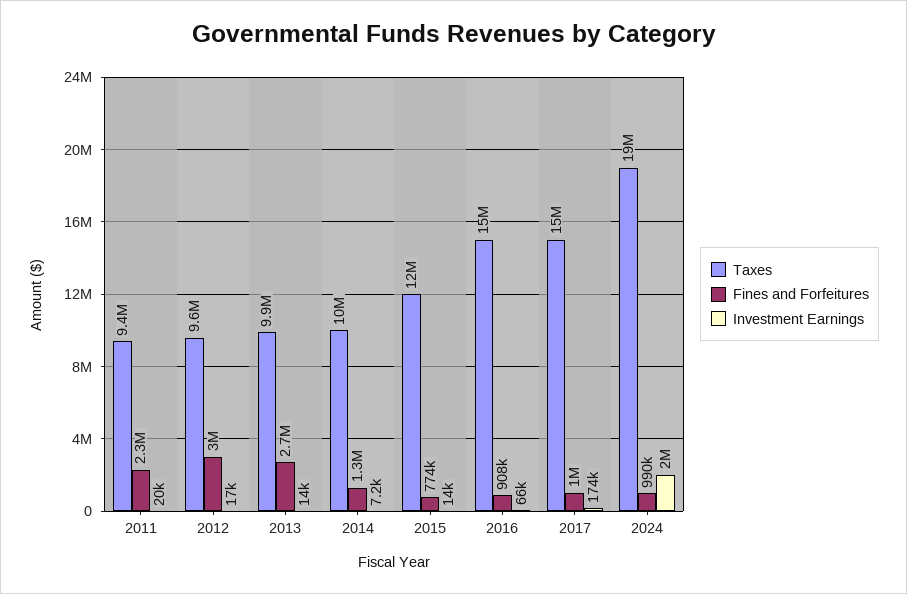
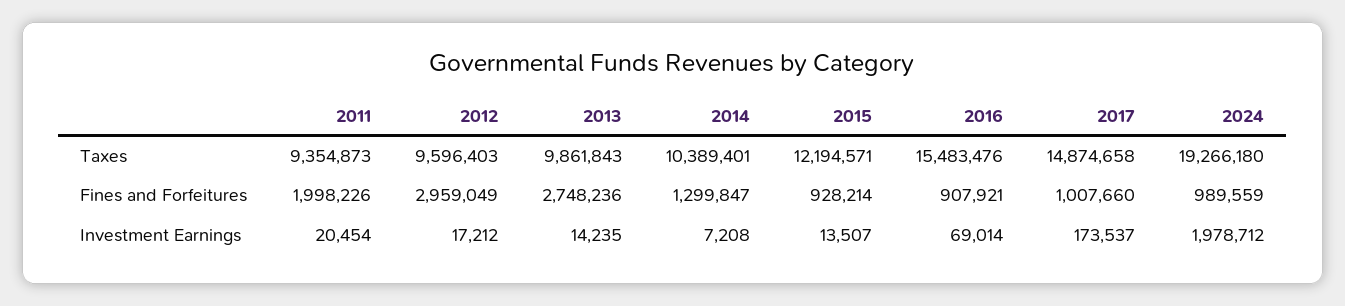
Fines and Forfeitures, 2011: 2300000 -> 1998226
Fines and Forfeitures, 2015: 774000 -> 928214
Investment Earnings, 2016: 66000 -> 69014

